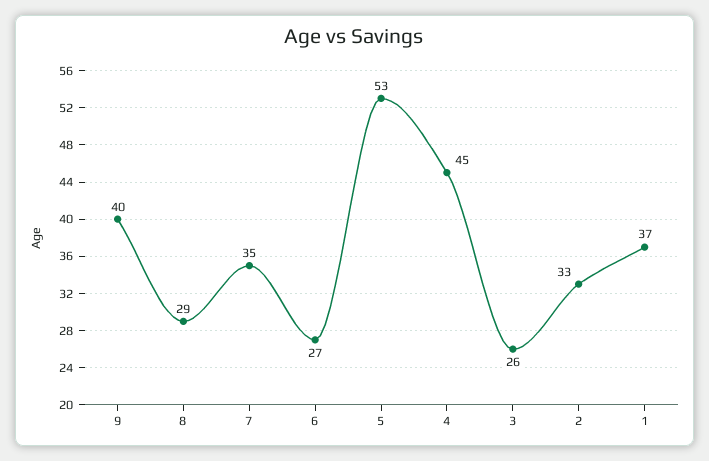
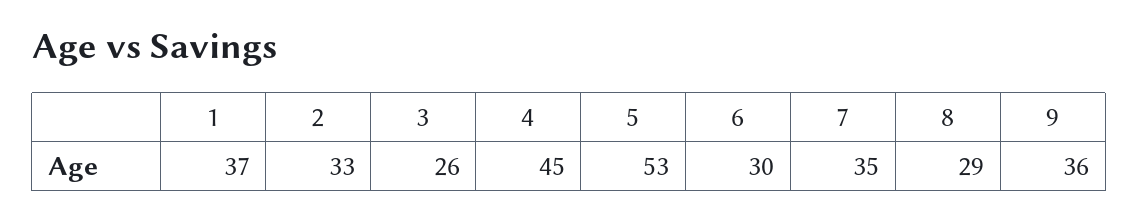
9: 40 -> 36
6: 27 -> 30

